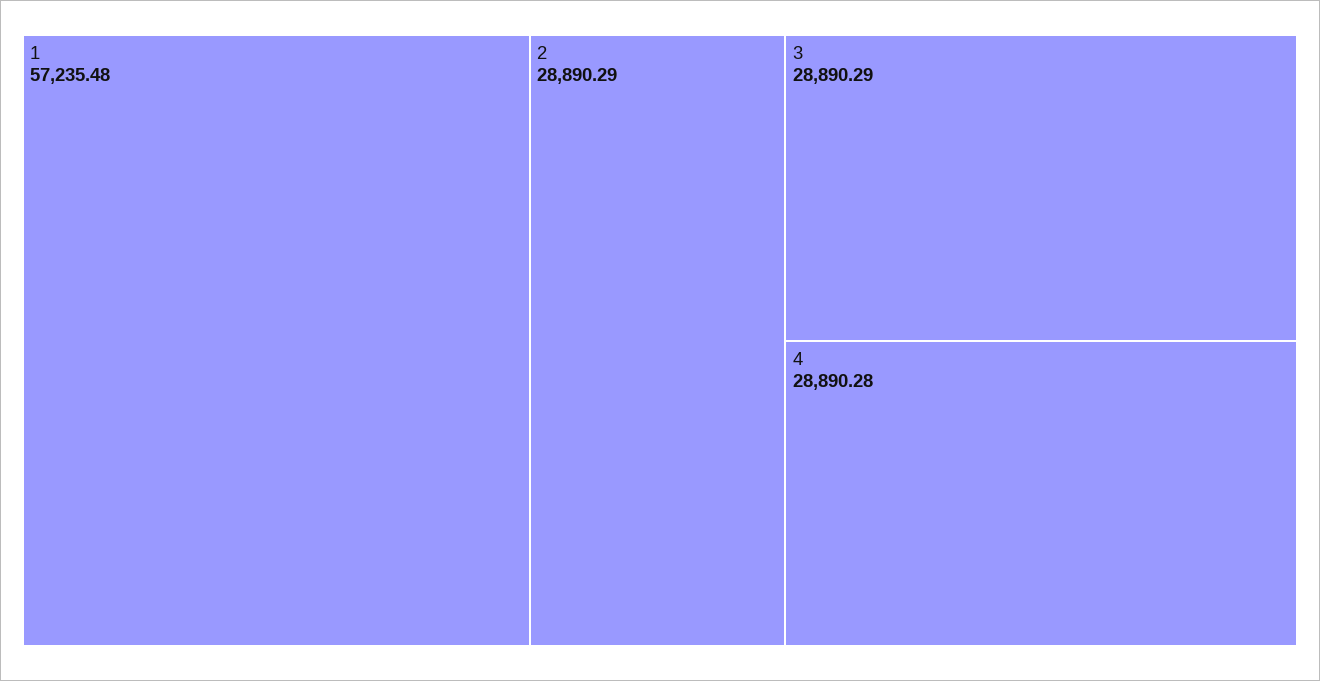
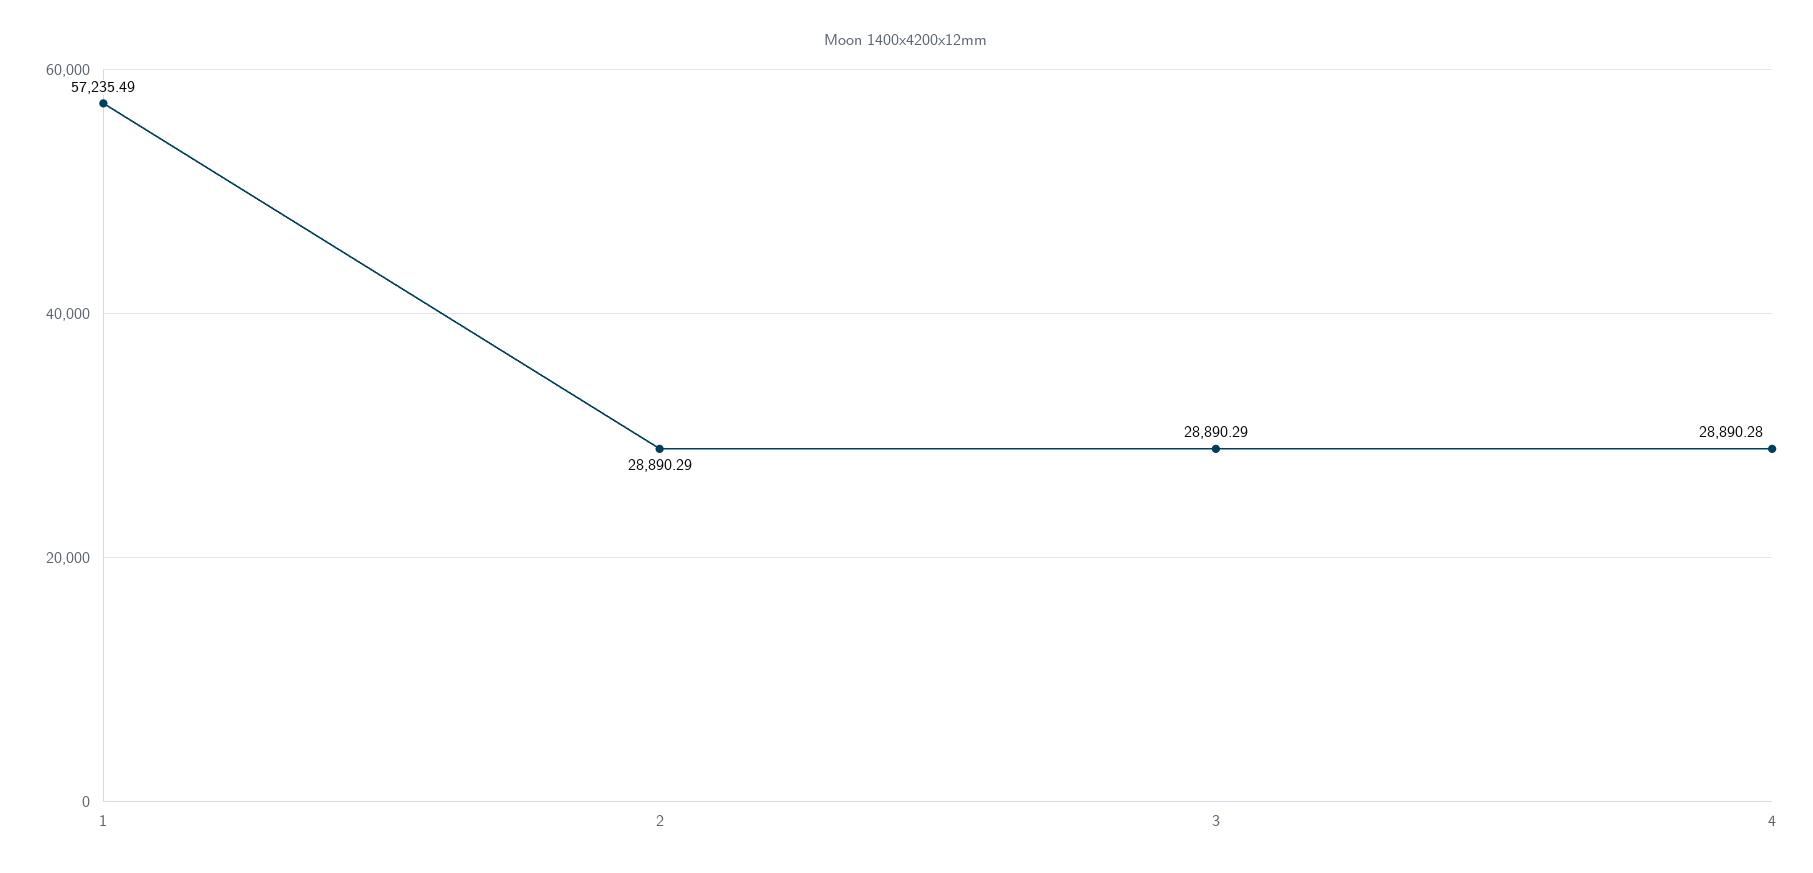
1: 57235.48 -> 57235.49

